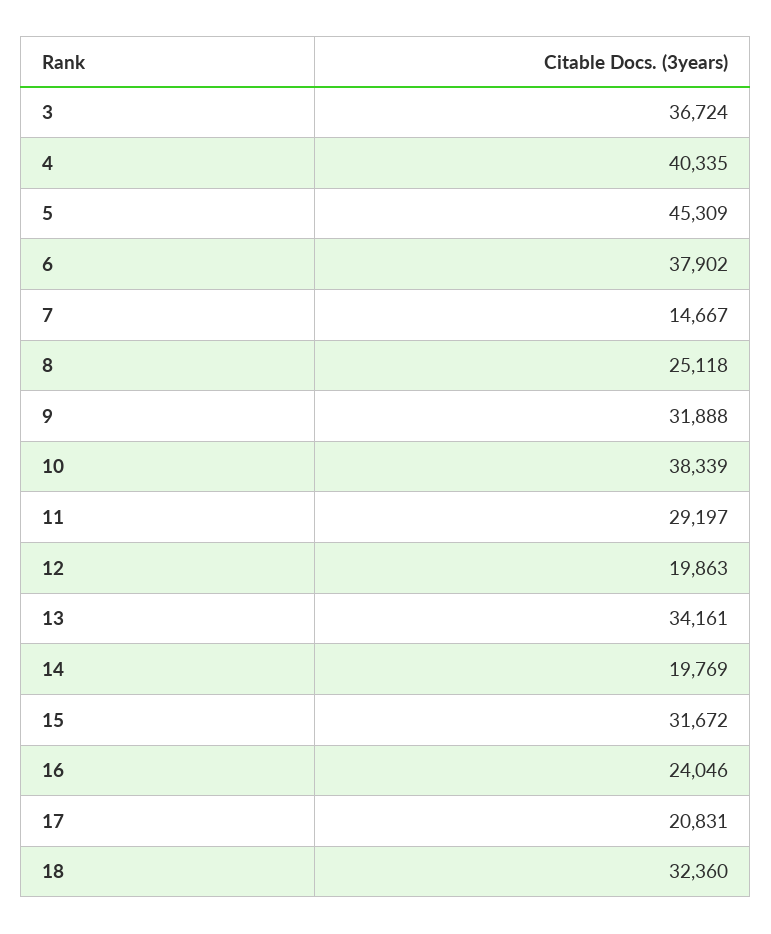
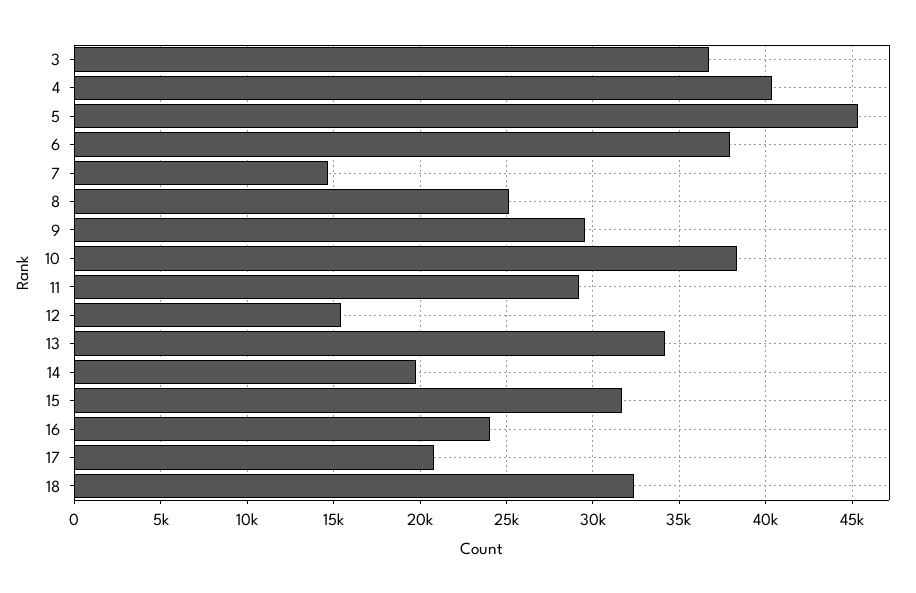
9: 31888 -> 29500
12: 19863 -> 15500

